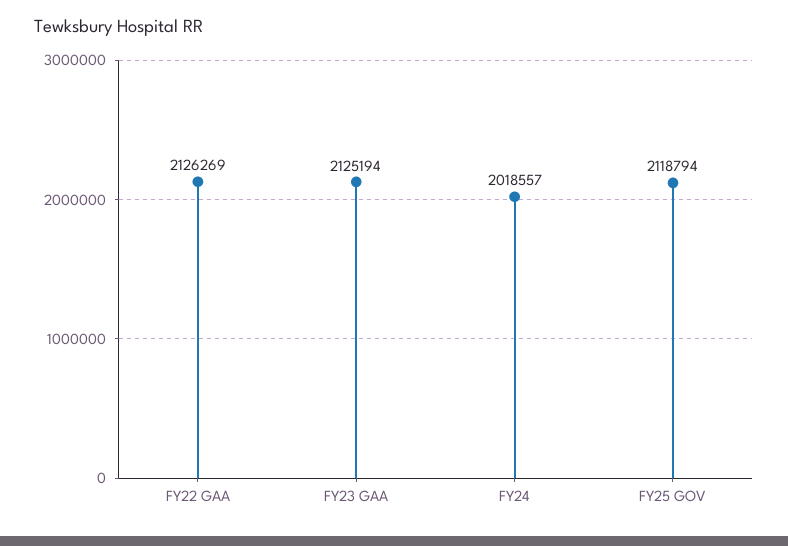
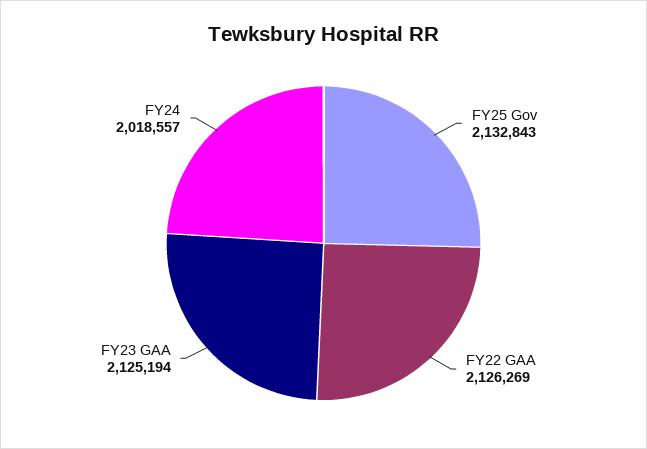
FY25 GOV: 2118794 -> 2132843

